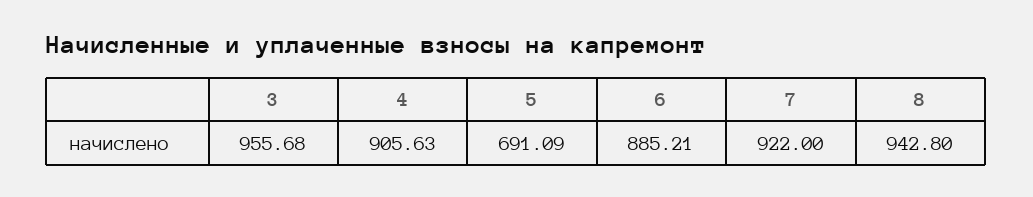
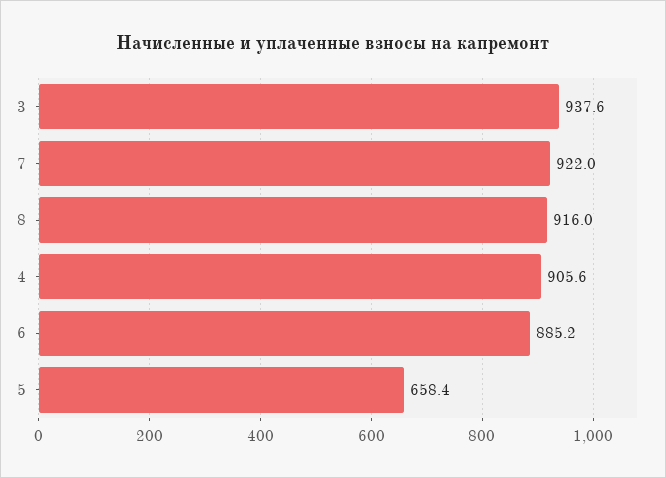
3: 955.68 -> 937.6
5: 691.09 -> 658.4
8: 942.8 -> 916

